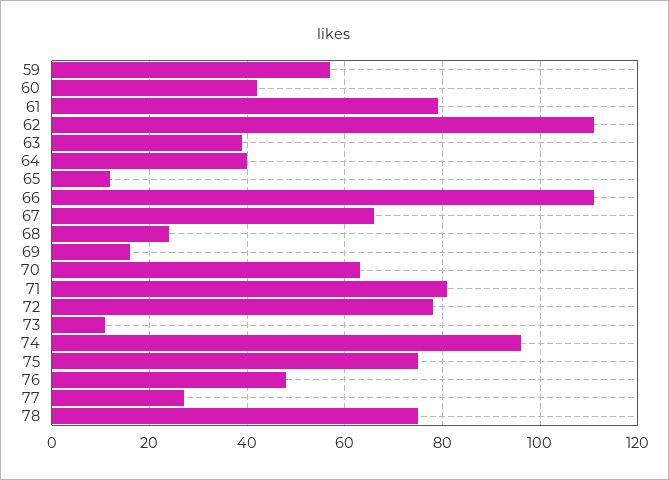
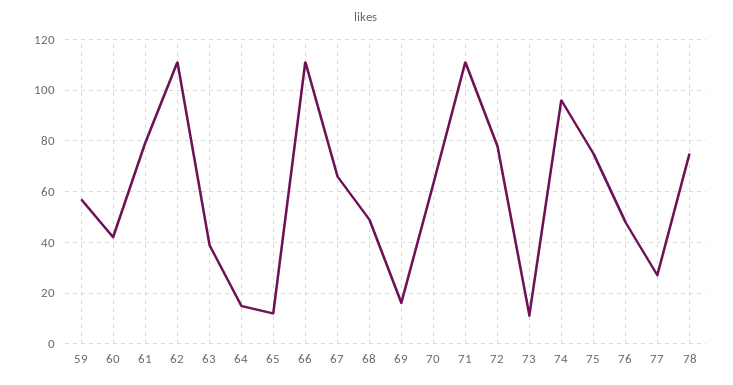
64: 40 -> 15
68: 25 -> 50
71: 80 -> 110

